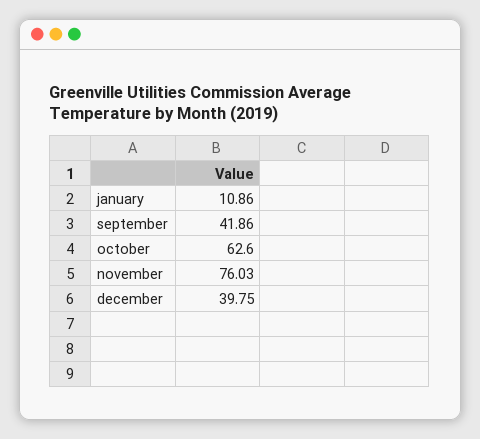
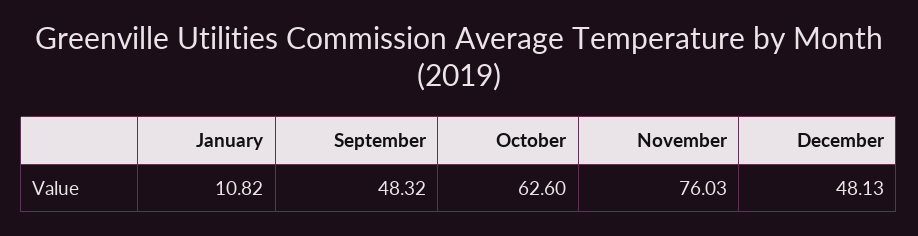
january: 10.86 -> 10.82
september: 41.86 -> 48.32
december: 39.75 -> 48.13

